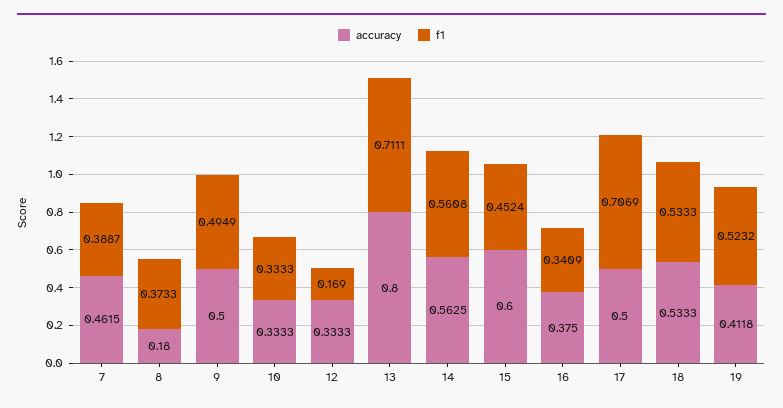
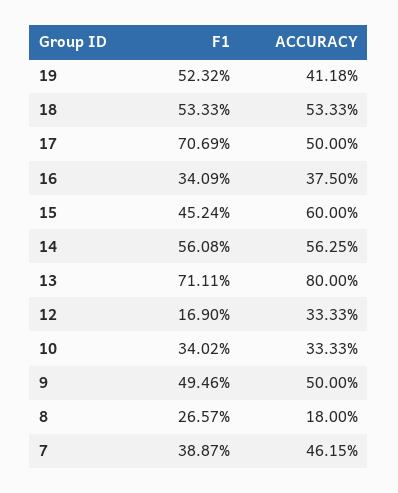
f1, 8: 0.3733 -> 0.2657
f1, 9: 0.4949 -> 0.4946
f1, 10: 0.3333 -> 0.3402

